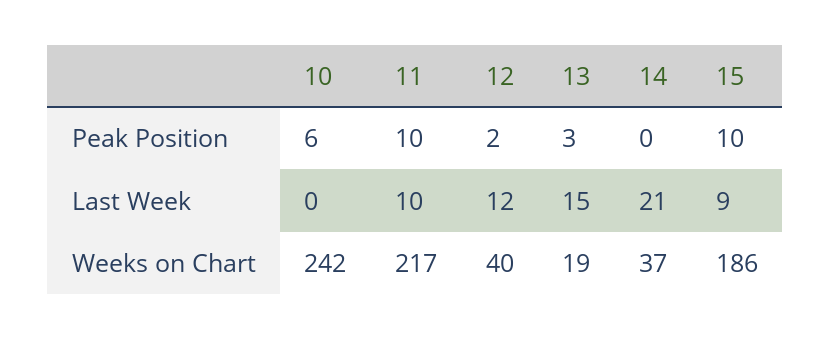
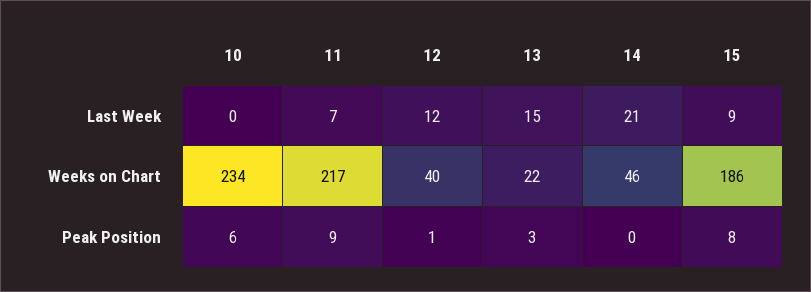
11, Peak Position: 10 -> 9
12, Peak Position: 2 -> 1
15, Peak Position: 10 -> 8
11, Last Week: 10 -> 7
10, Weeks on Chart: 242 -> 234
13, Weeks on Chart: 19 -> 22
14, Weeks on Chart: 37 -> 46

